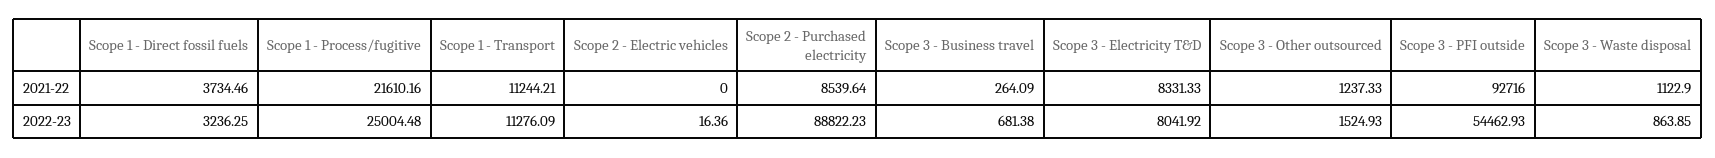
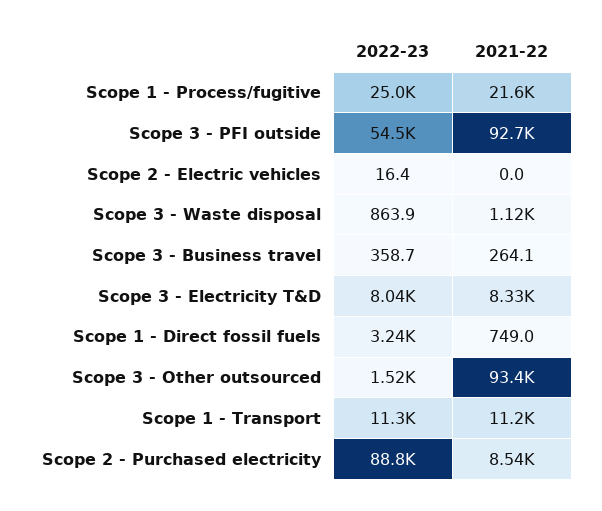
Scope 1 - Direct fossil fuels, 2021-22: 3734.46 -> 749
Scope 3 - Other outsourced, 2021-22: 1237.33 -> 93400
Scope 3 - Business travel, 2022-23: 681.38 -> 358.7

